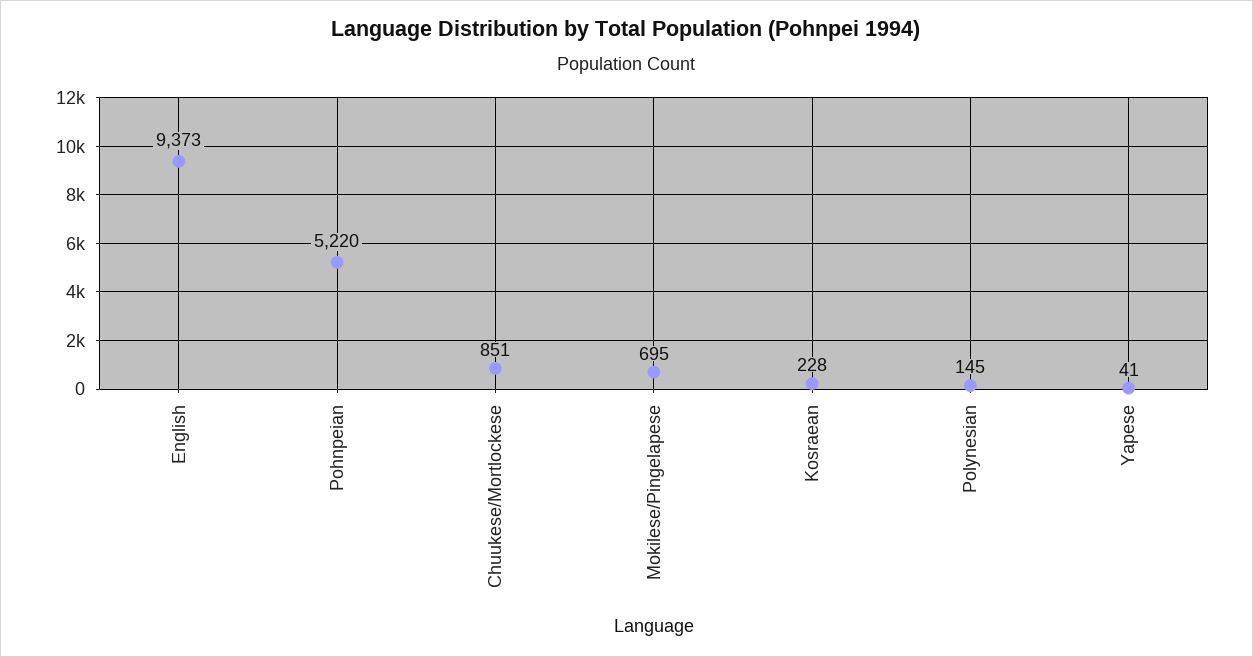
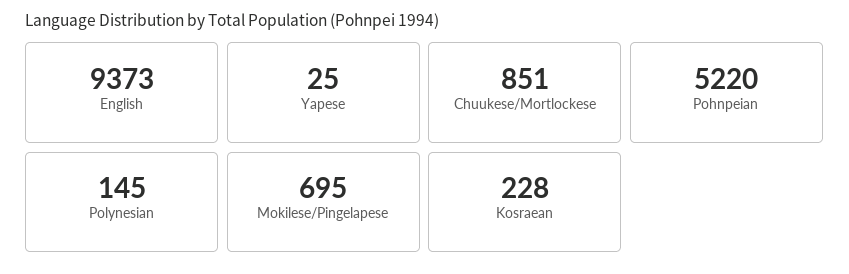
Yapese: 41 -> 25

